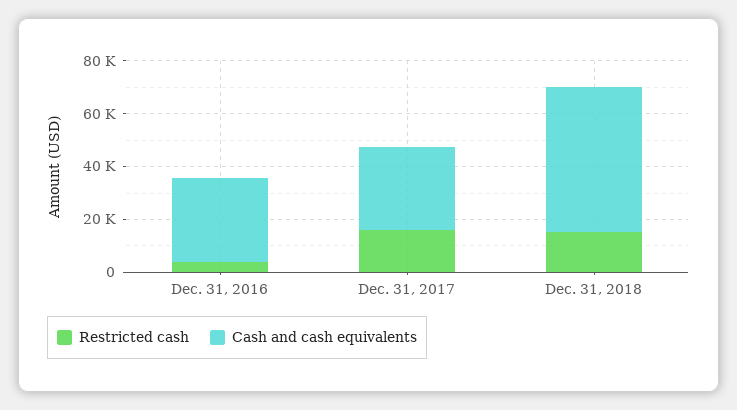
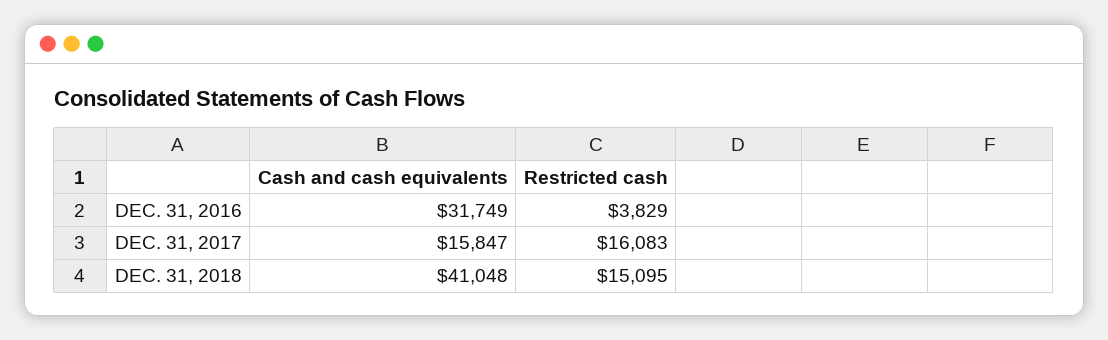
Cash and cash equivalents, Dec. 31, 2017: 30000 -> 15847
Cash and cash equivalents, Dec. 31, 2018: 55000 -> 41048

